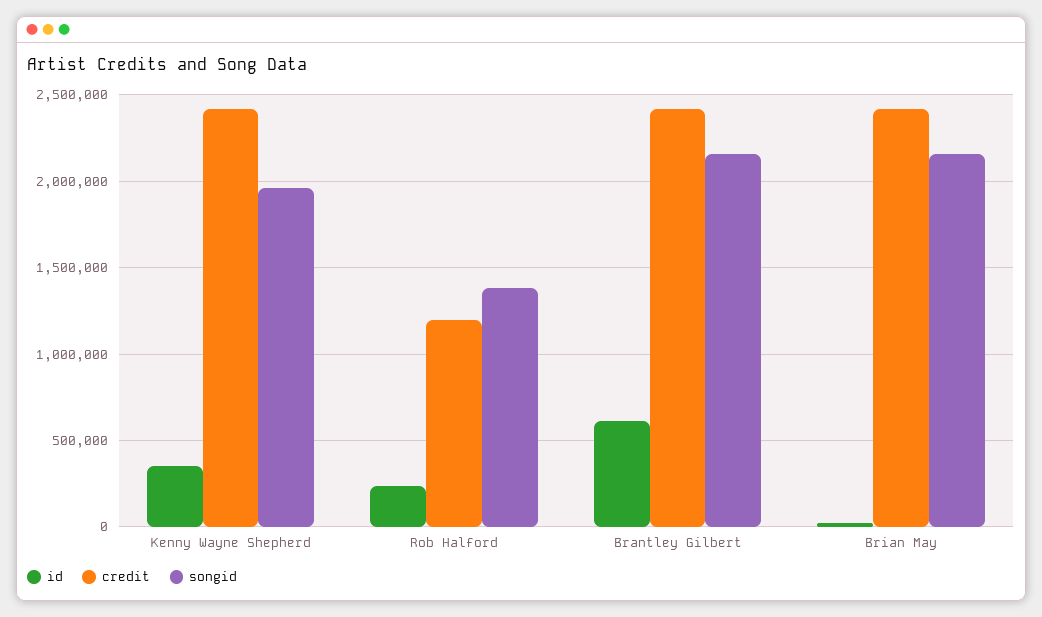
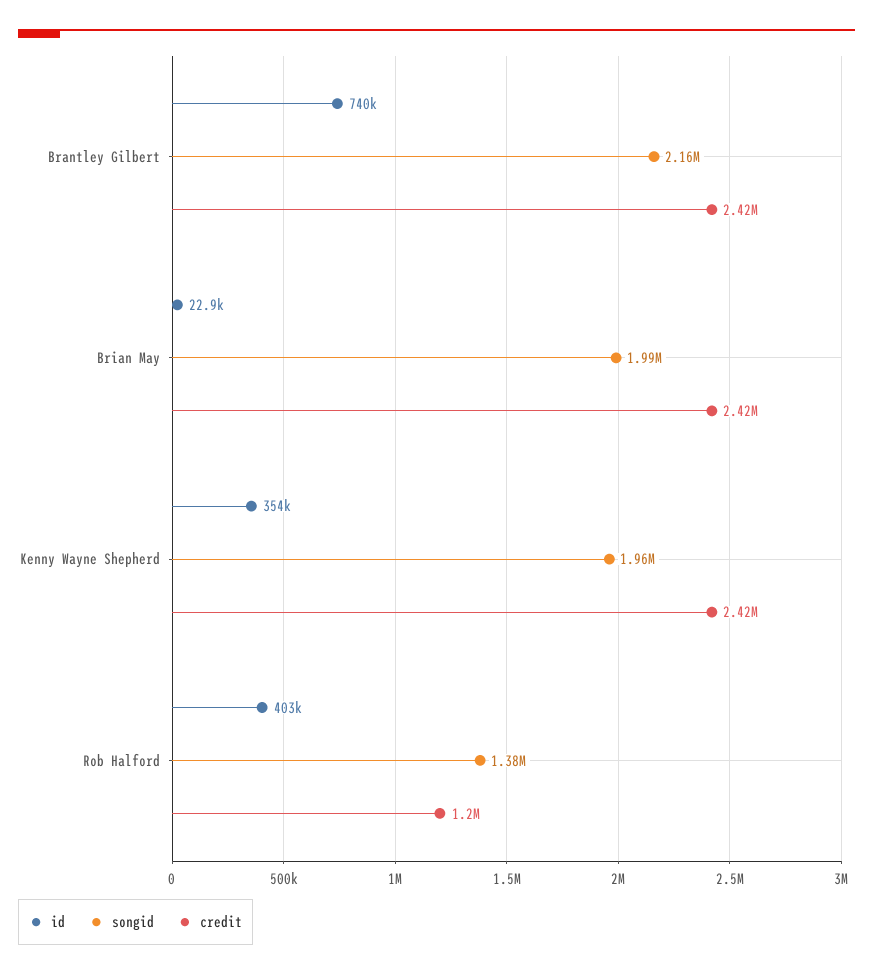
id, Rob Halford: 250000 -> 403000
id, Brantley Gilbert: 600000 -> 740000
songid, Brian May: 2150000 -> 1990000

